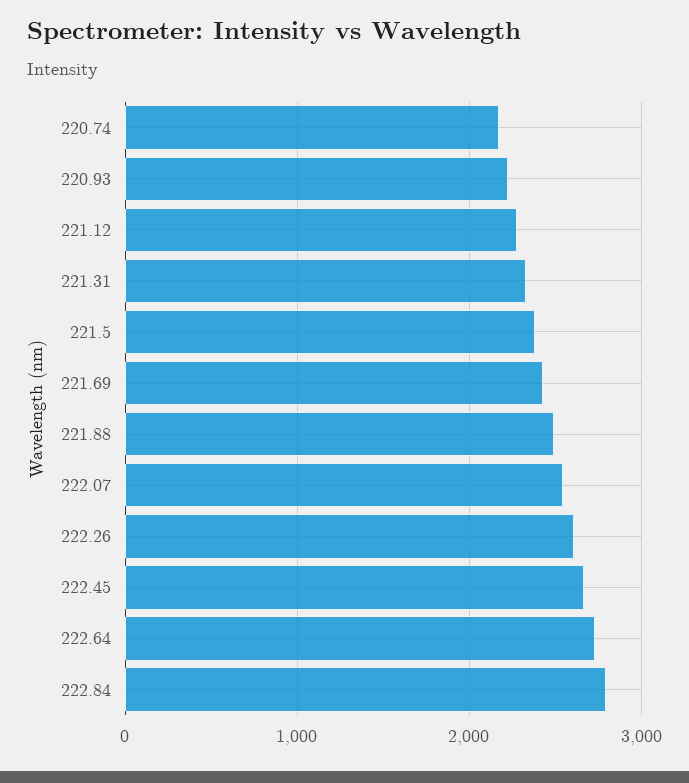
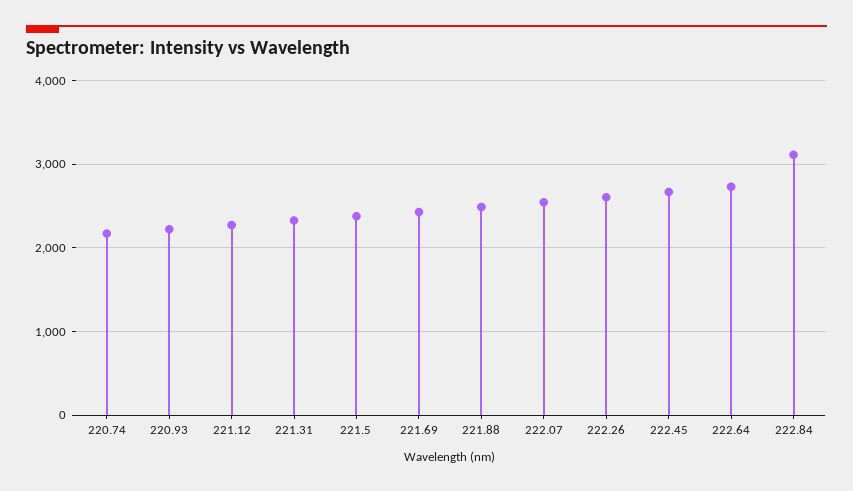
222.84: 2800 -> 3100

